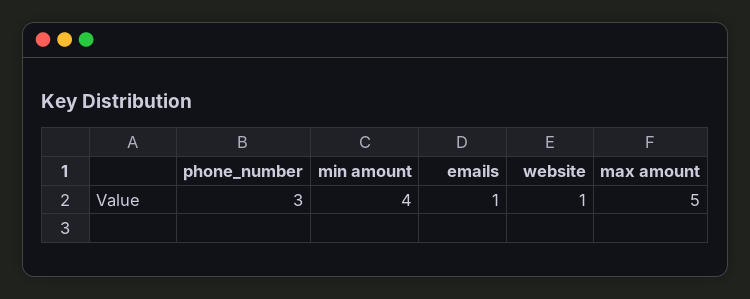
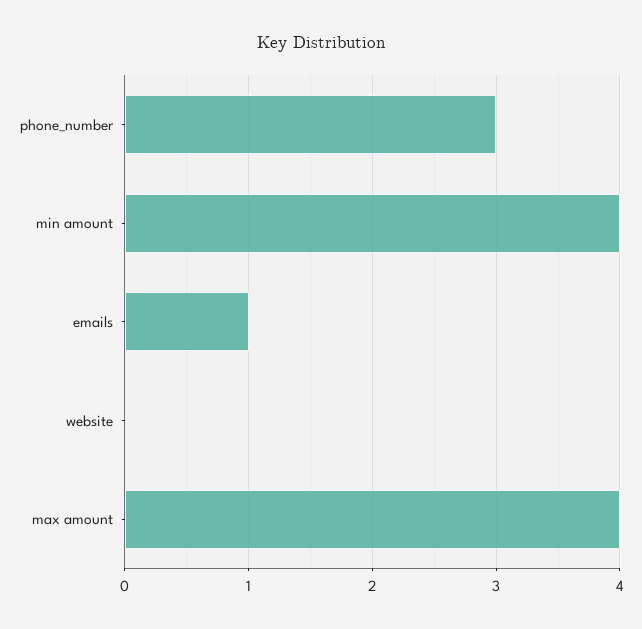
website: 1 -> 0
max amount: 5 -> 4

